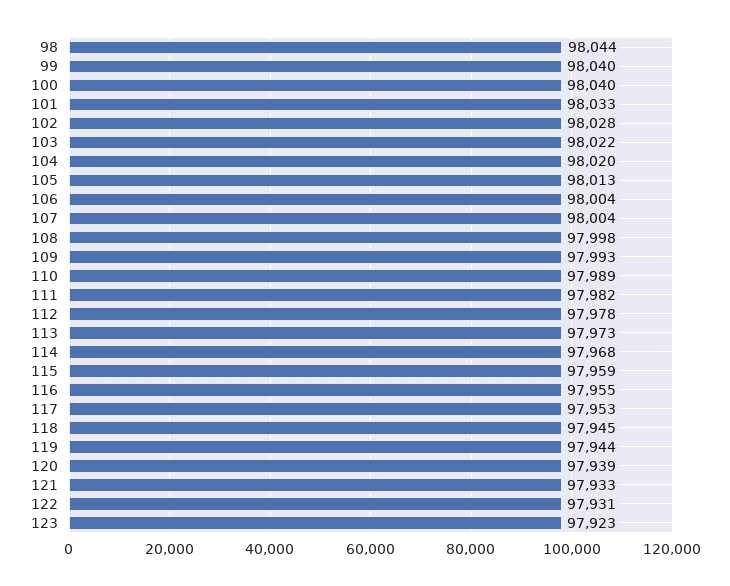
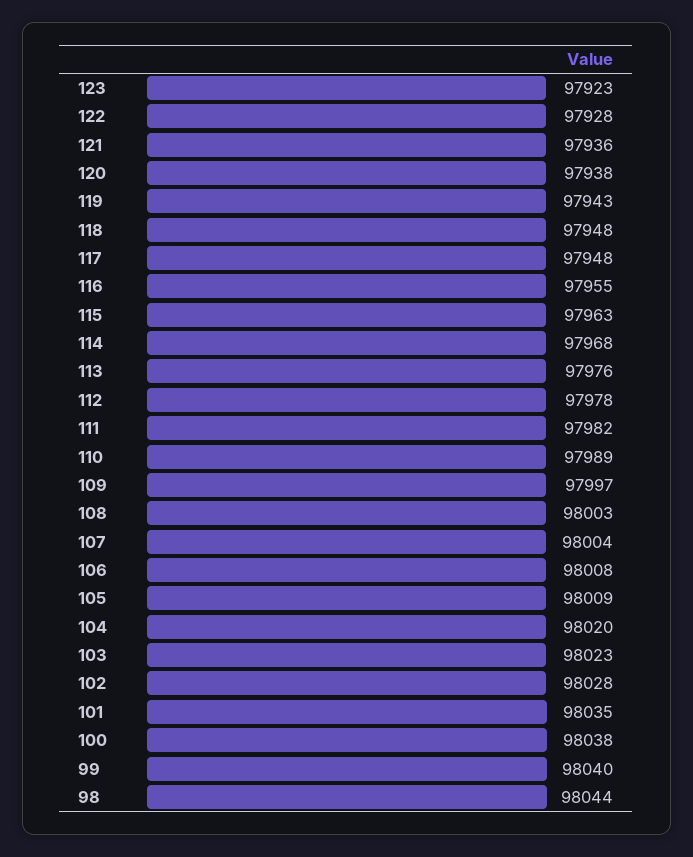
100: 98040 -> 98038
101: 98033 -> 98035
103: 98022 -> 98023
105: 98013 -> 98009
106: 98004 -> 98008
108: 97998 -> 98003
109: 97993 -> 97997
113: 97973 -> 97976
115: 97959 -> 97963
117: 97953 -> 97948
118: 97945 -> 97948
119: 97944 -> 97943
120: 97939 -> 97938
121: 97933 -> 97936
122: 97931 -> 97928

